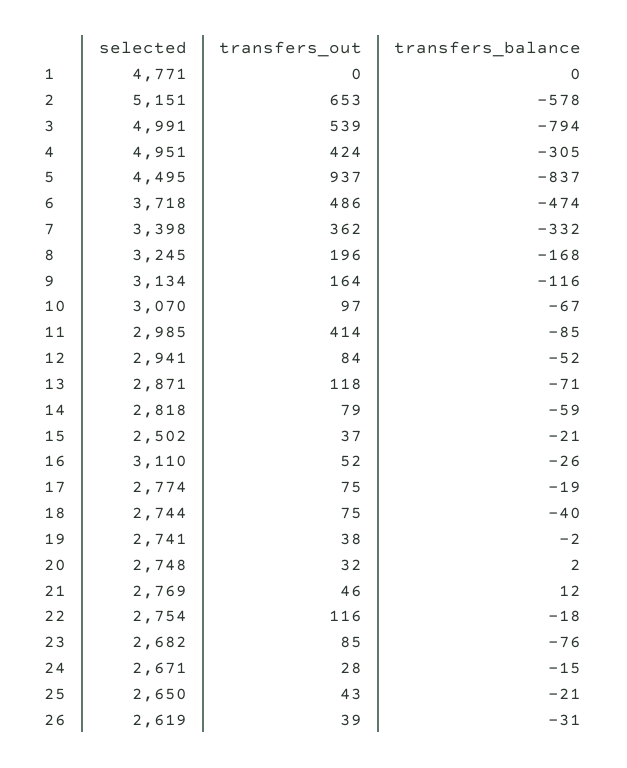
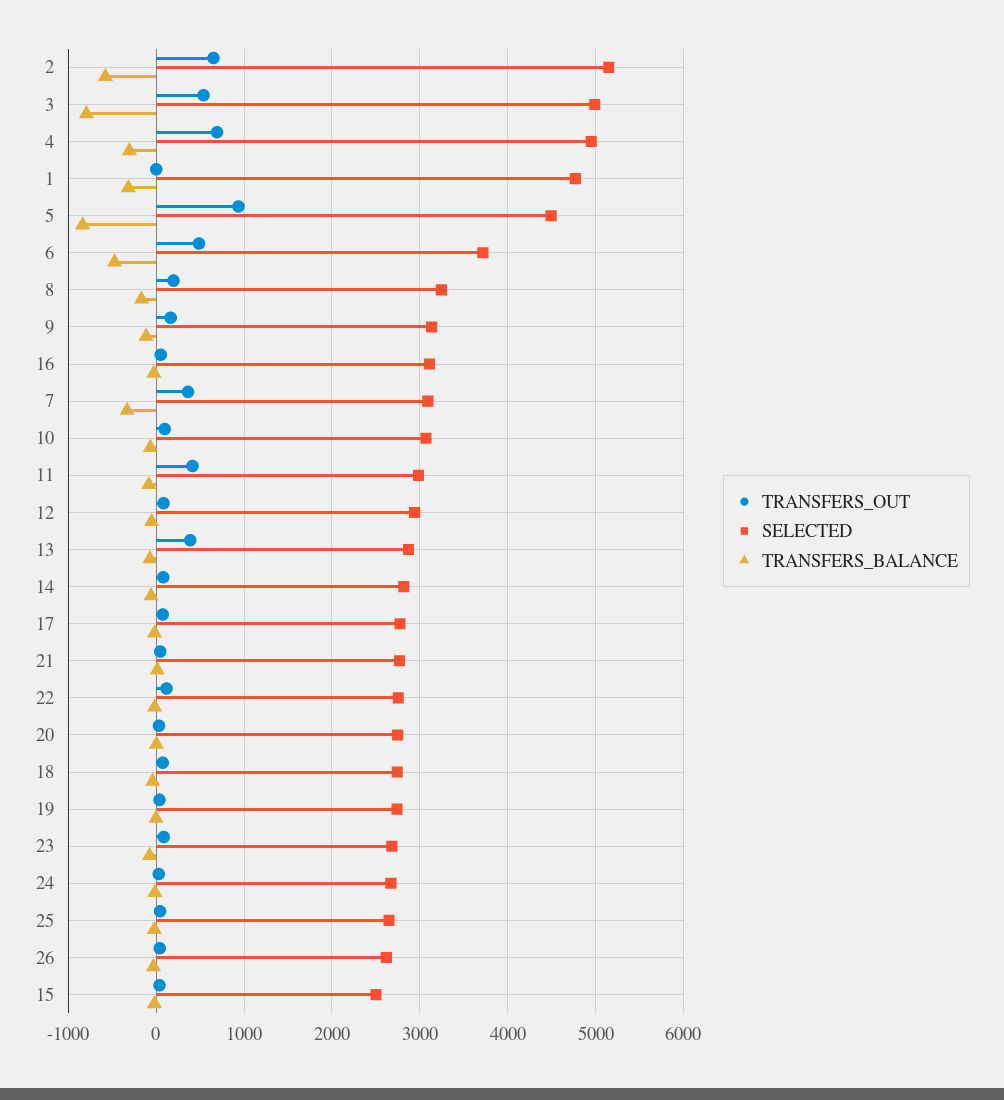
transfers_balance, 1: 0 -> -300
transfers_out, 4: 424 -> 700
selected, 7: 3398 -> 3100
transfers_out, 13: 118 -> 400

